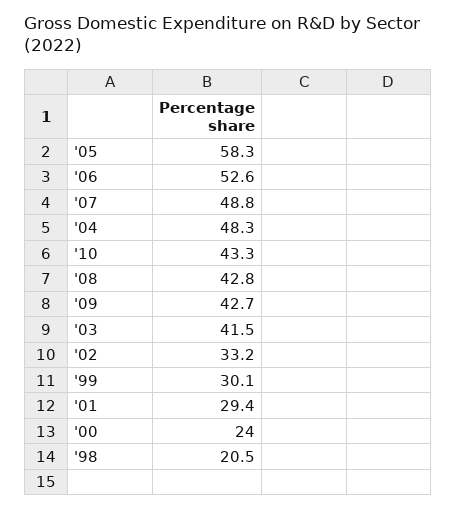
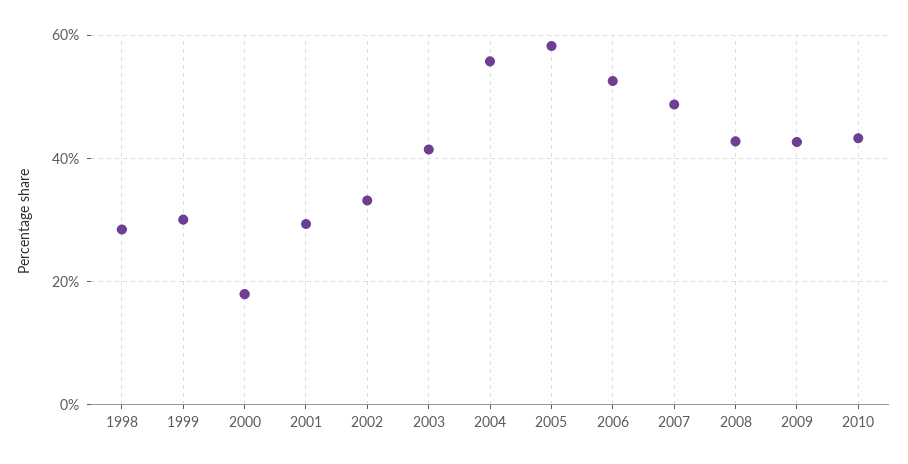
'04: 48.3 -> 56
'00: 24 -> 18
'98: 20.5 -> 28

